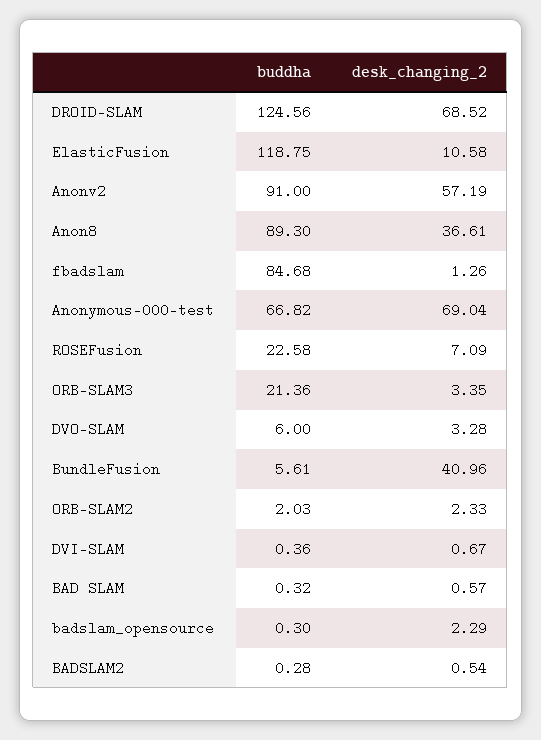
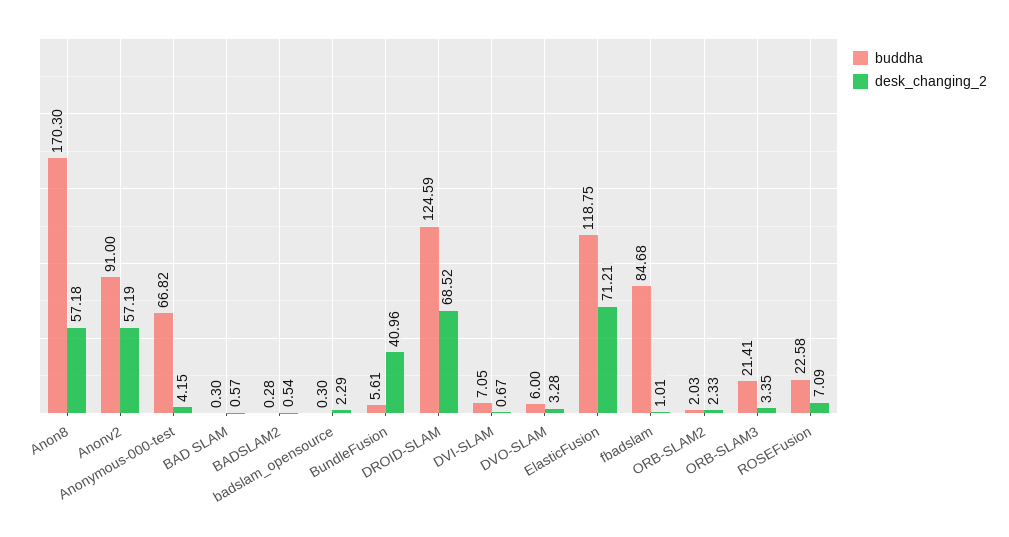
buddha, DROID-SLAM: 124.56 -> 124.59
desk_changing_2, ElasticFusion: 10.58 -> 71.21
buddha, Anon8: 89.3 -> 170.3
desk_changing_2, Anon8: 36.61 -> 57.18
desk_changing_2, fbadslam: 1.26 -> 1.01
desk_changing_2, Anonymous-000-test: 69.04 -> 4.15
buddha, ORB-SLAM3: 21.36 -> 21.41
buddha, DVI-SLAM: 0.36 -> 7.05
buddha, BAD SLAM: 0.32 -> 0.3

